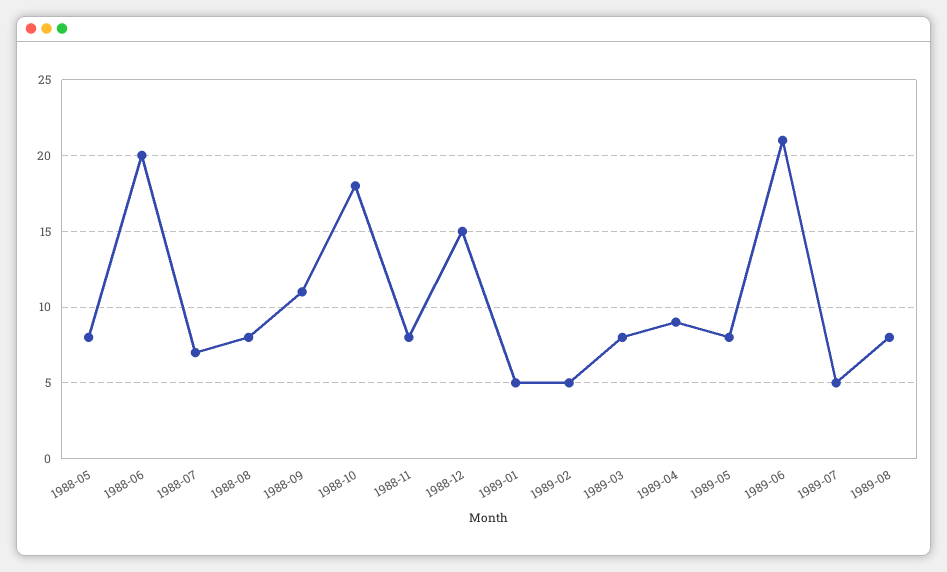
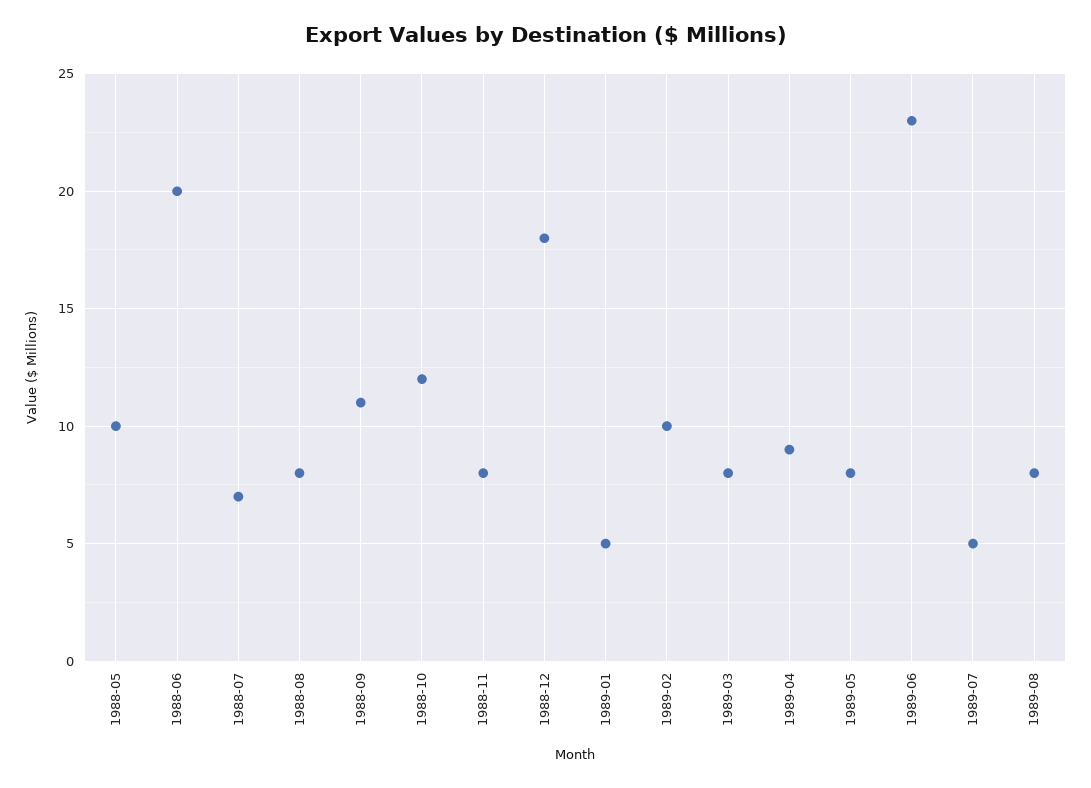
1988-05: 8 -> 10
1988-10: 18 -> 12
1988-12: 15 -> 18
1989-02: 5 -> 10
1989-06: 21 -> 23

